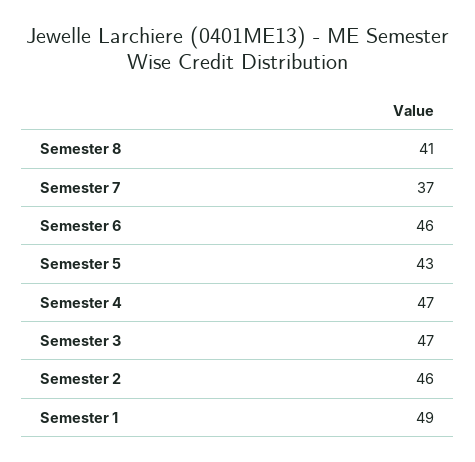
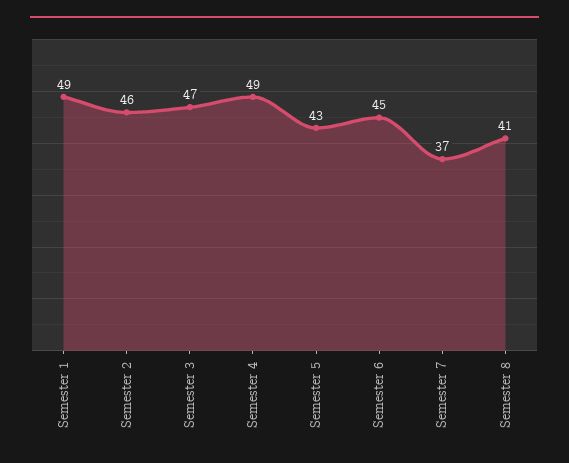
Semester 6: 46 -> 45
Semester 4: 47 -> 49

